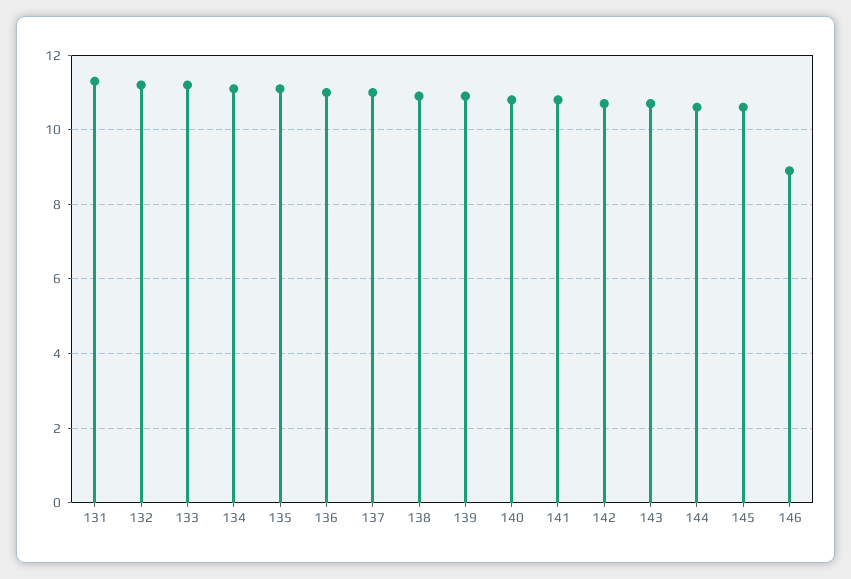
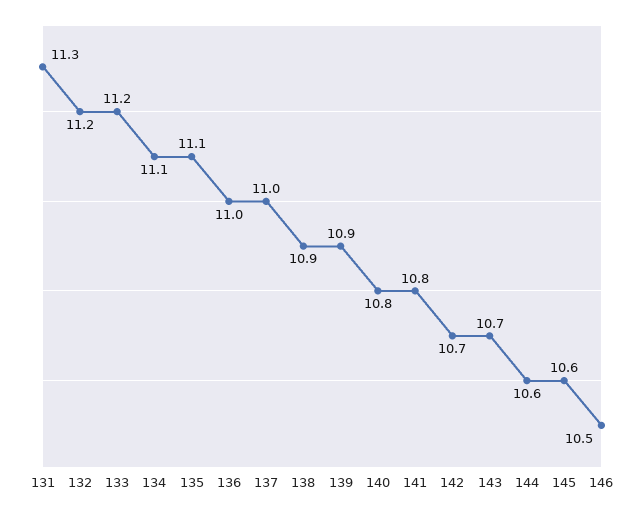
146: 9 -> 10.5

